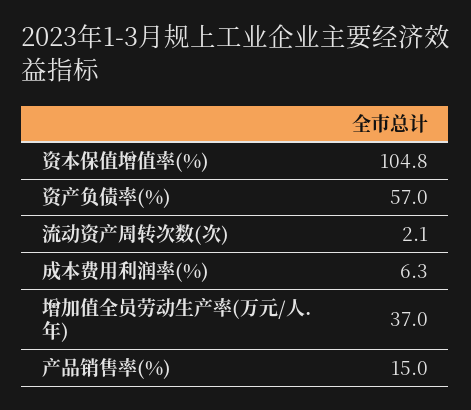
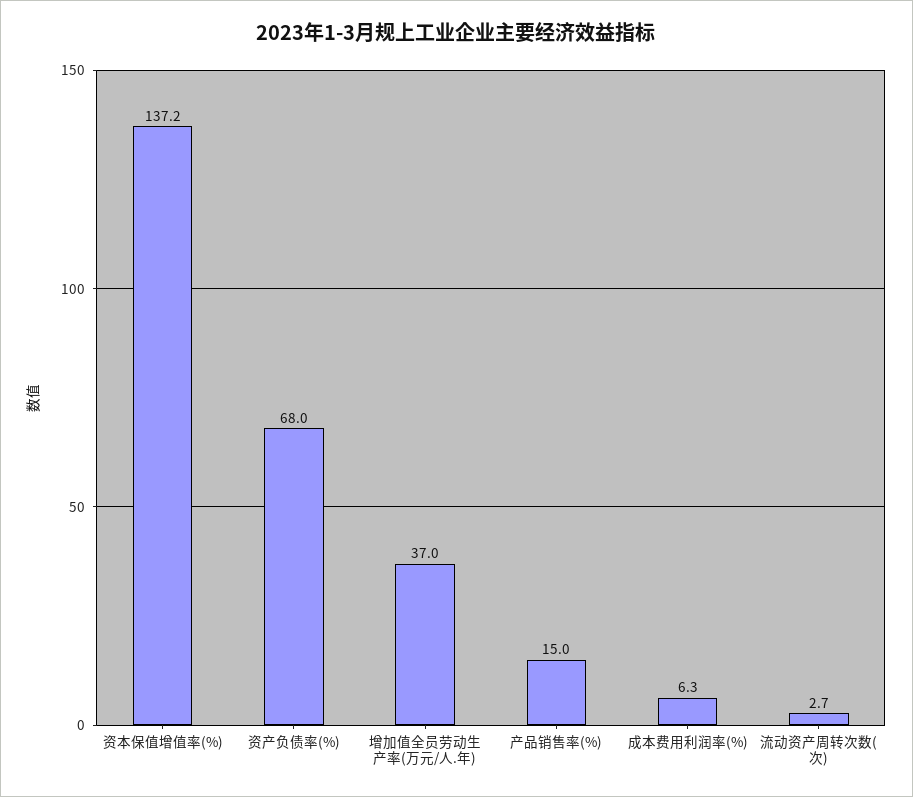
资本保值增值率(%): 104.8 -> 137.2
资产负债率(%): 57 -> 68
流动资产周转次数(次): 2.1 -> 2.7

